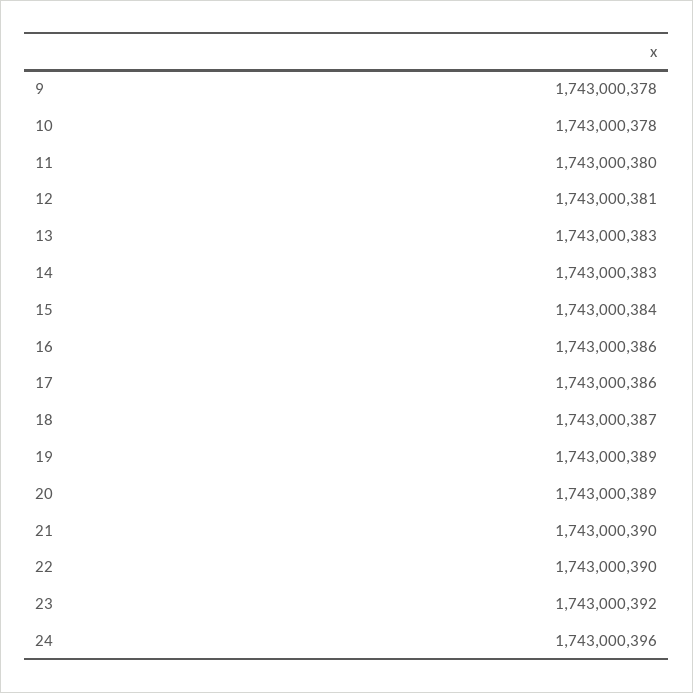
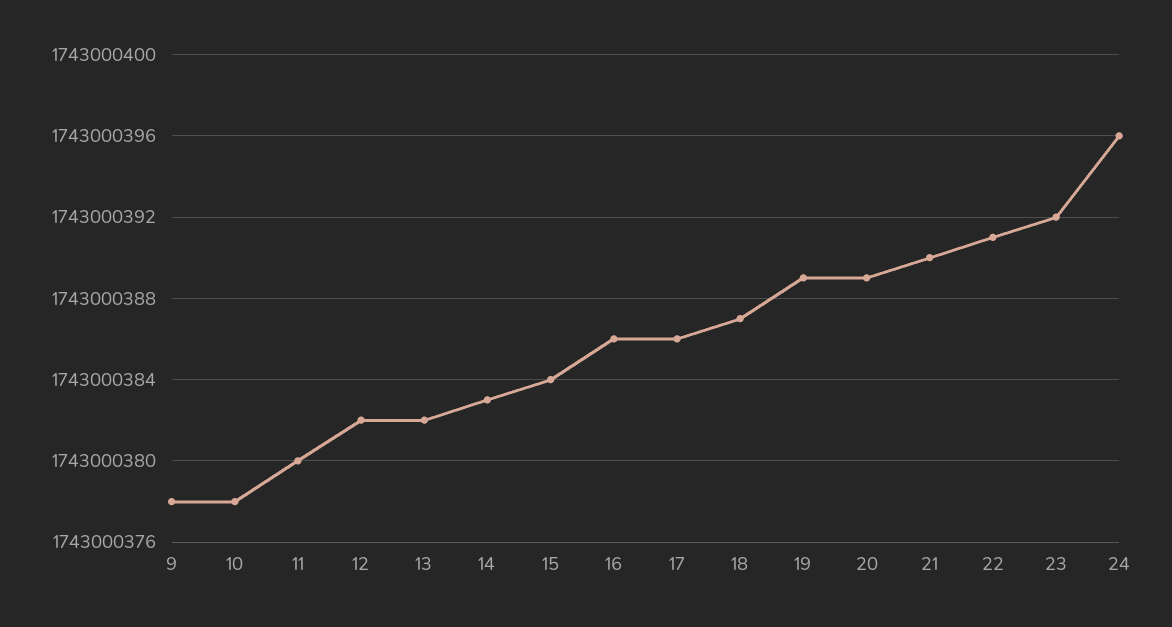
12: 1743000381 -> 1743000382
13: 1743000383 -> 1743000382
22: 1743000390 -> 1743000391

